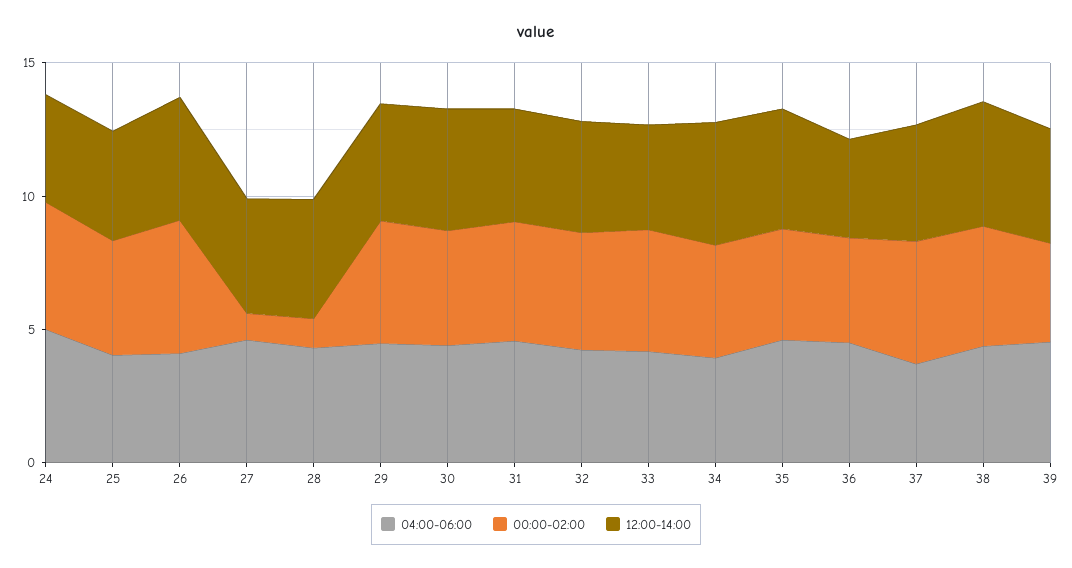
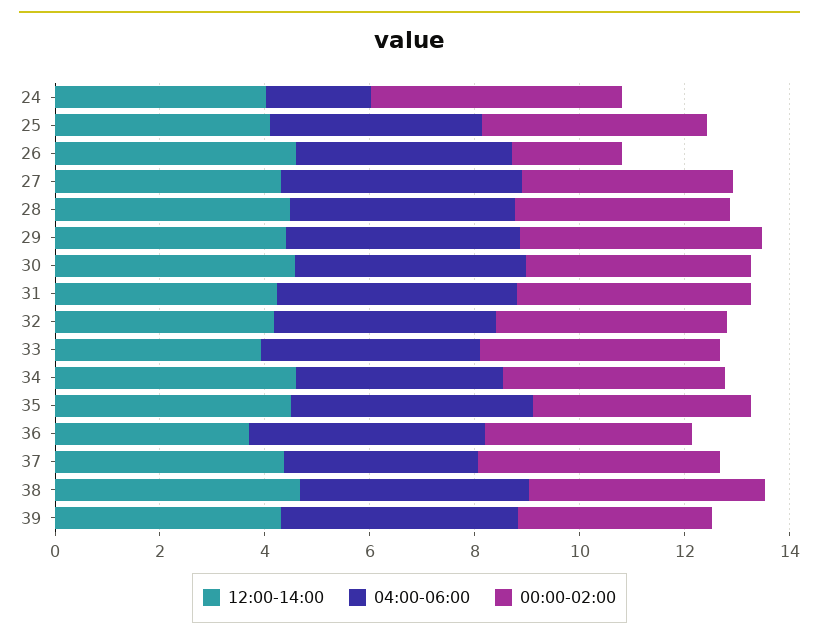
04:00-06:00, 24: 5 -> 2
00:00-02:00, 26: 5 -> 2
00:00-02:00, 27: 1 -> 4
00:00-02:00, 28: 1 -> 4

